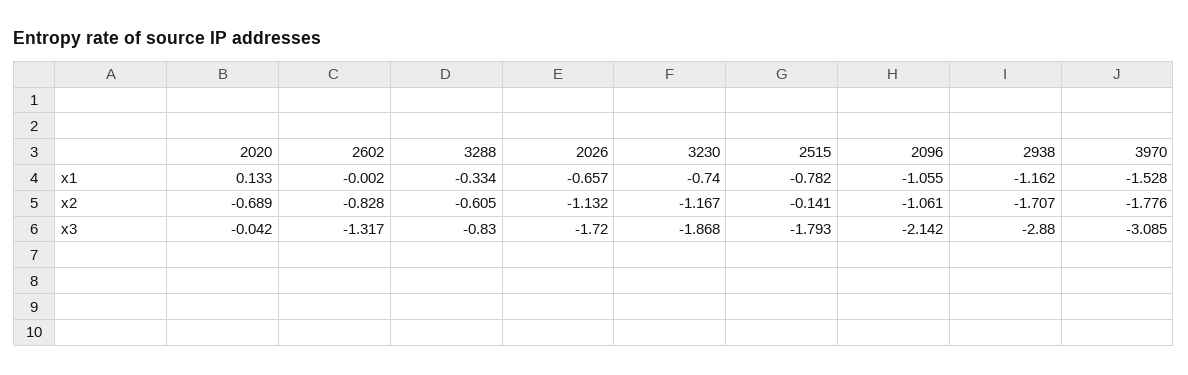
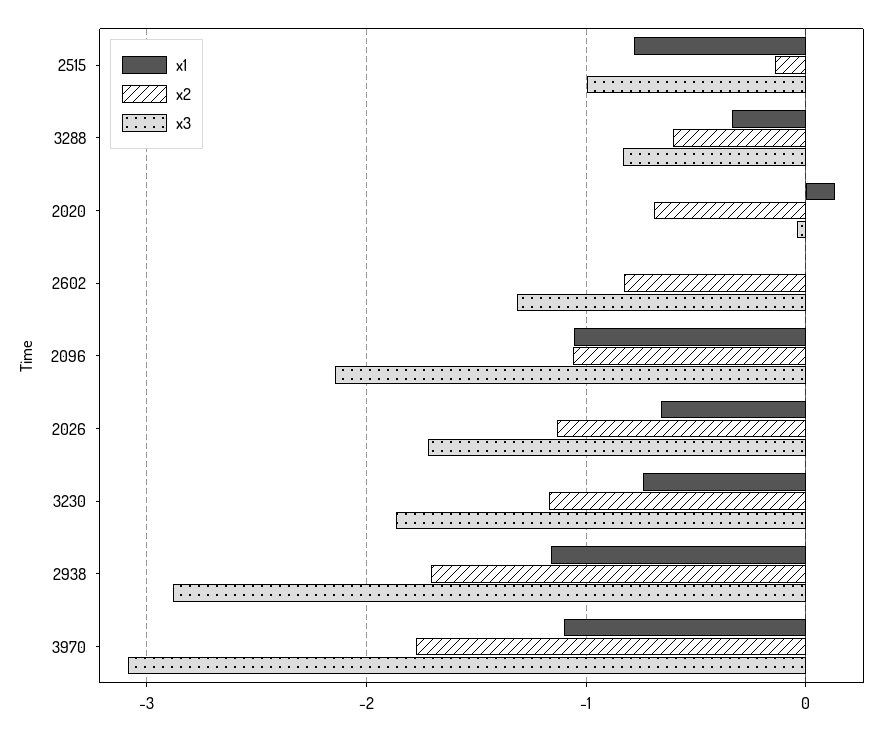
x1, 3970: -1.528 -> -1.1
x3, 2515: -1.793 -> -1

